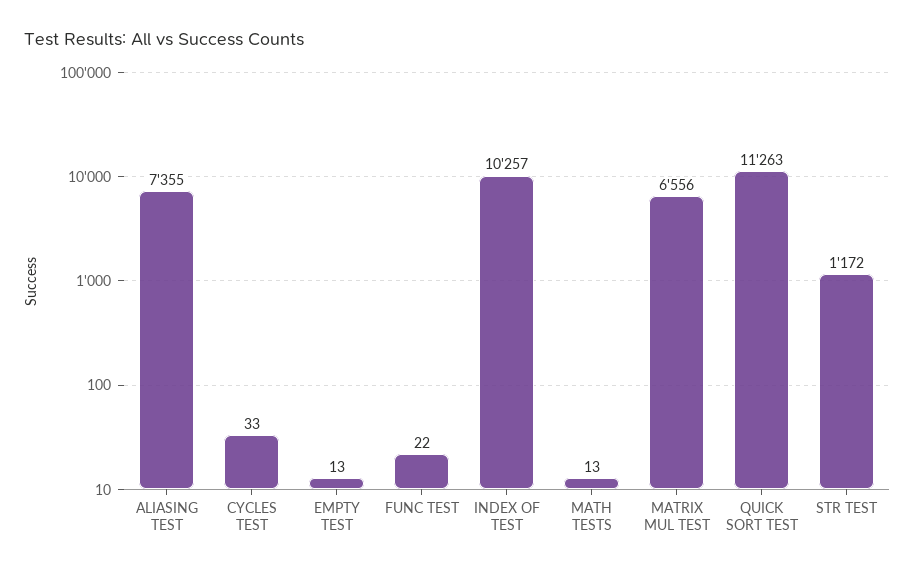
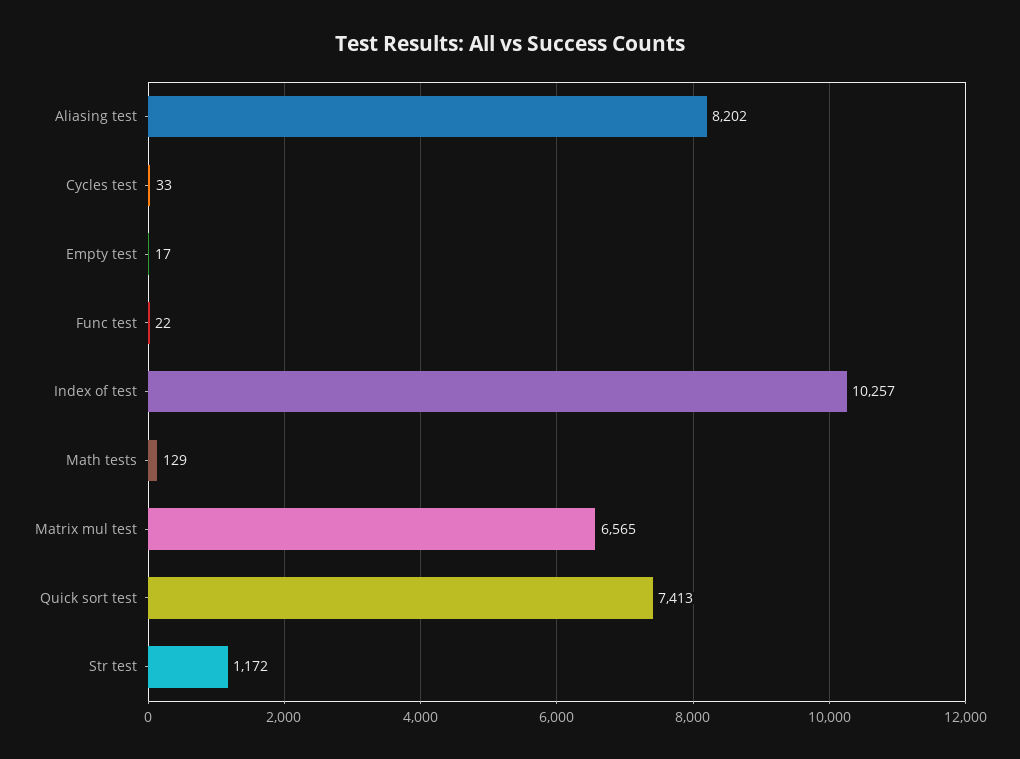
ALIASING TEST: 7355 -> 8202
EMPTY TEST: 13 -> 17
MATH TESTS: 13 -> 129
MATRIX MUL TEST: 6556 -> 6565
QUICK SORT TEST: 11263 -> 7413

